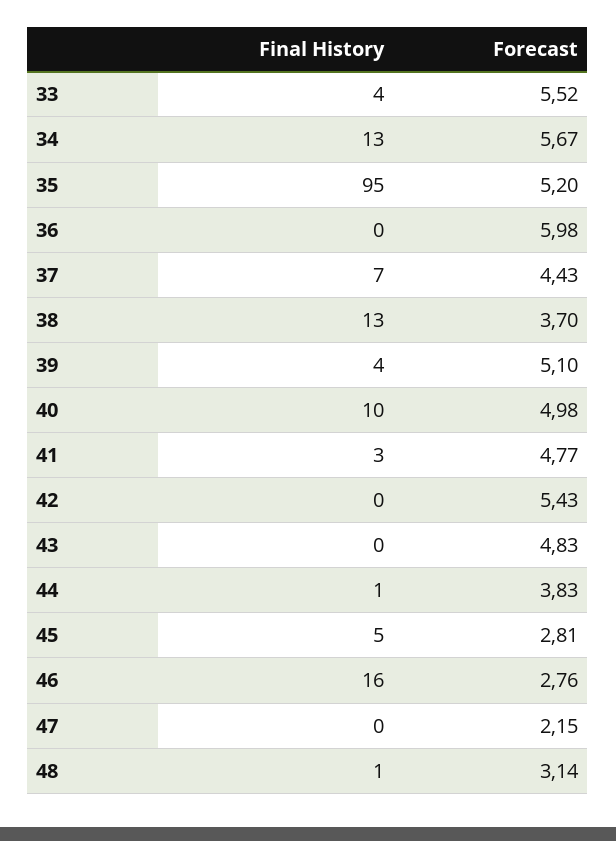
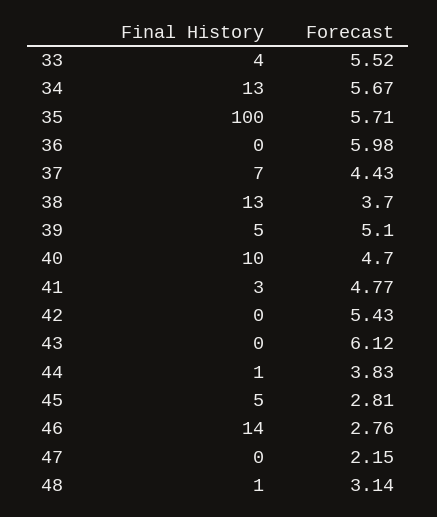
Final History, 35: 95 -> 100
Forecast, 35: 5.2 -> 5.71
Final History, 39: 4 -> 5
Forecast, 40: 4.98 -> 4.7
Forecast, 43: 4.83 -> 6.12
Final History, 46: 16 -> 14

